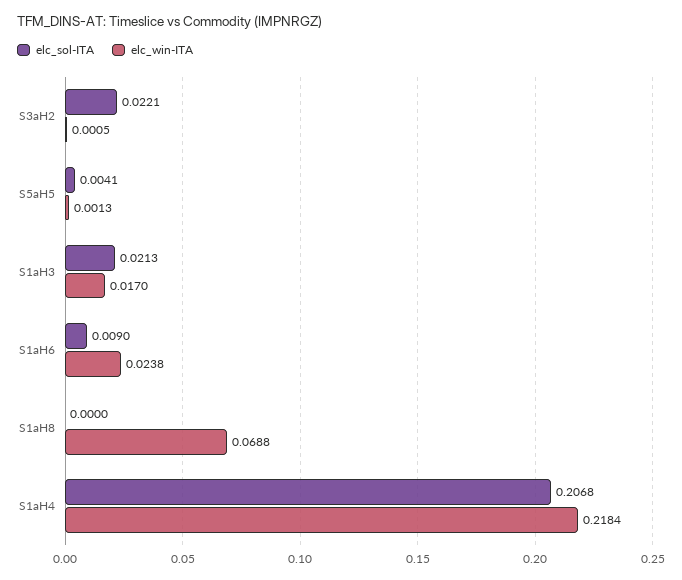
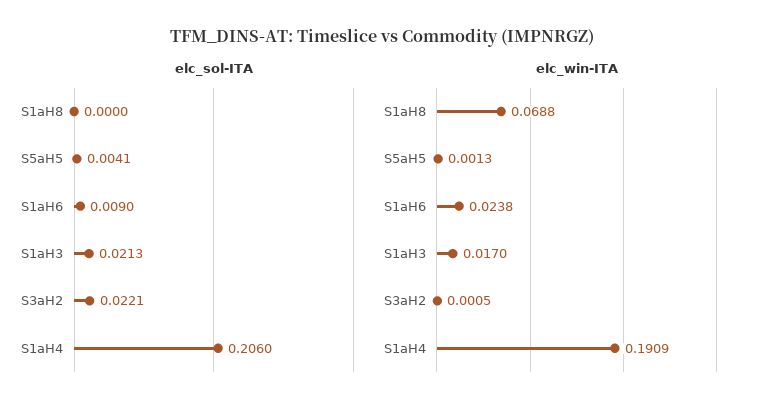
elc_sol-ITA, S1aH4: 0.2068 -> 0.206
elc_win-ITA, S1aH4: 0.2184 -> 0.1909

